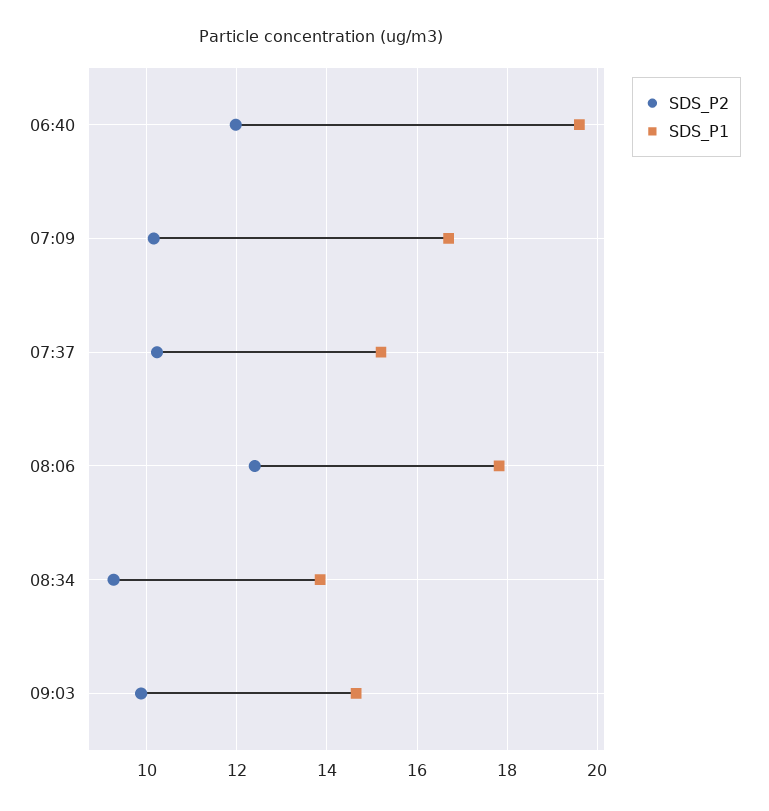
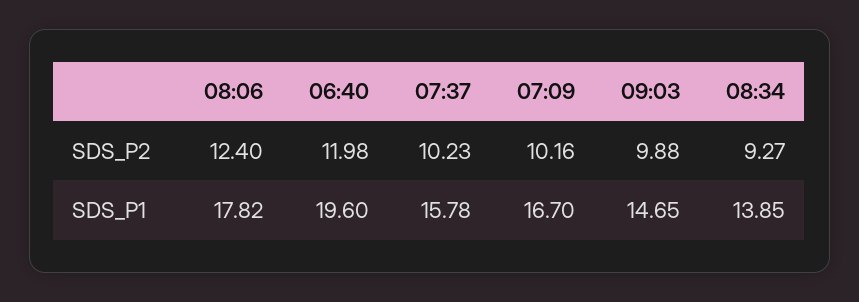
SDS_P1, 07:37: 15.2 -> 15.78

